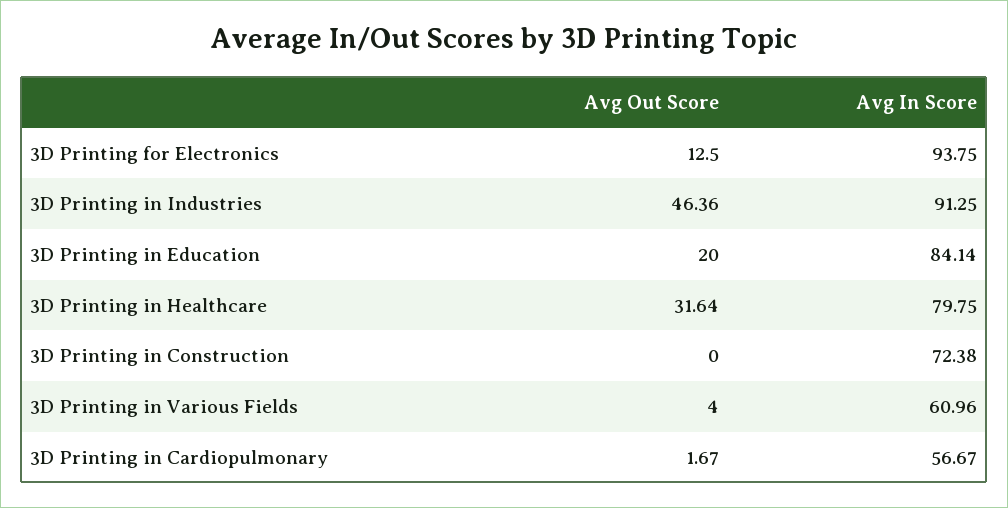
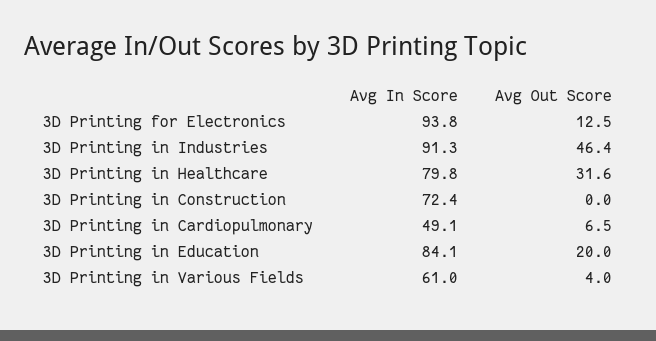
Avg Out Score, 3D Printing in Cardiopulmonary: 1.67 -> 6.5
Avg In Score, 3D Printing in Cardiopulmonary: 56.67 -> 49.1

